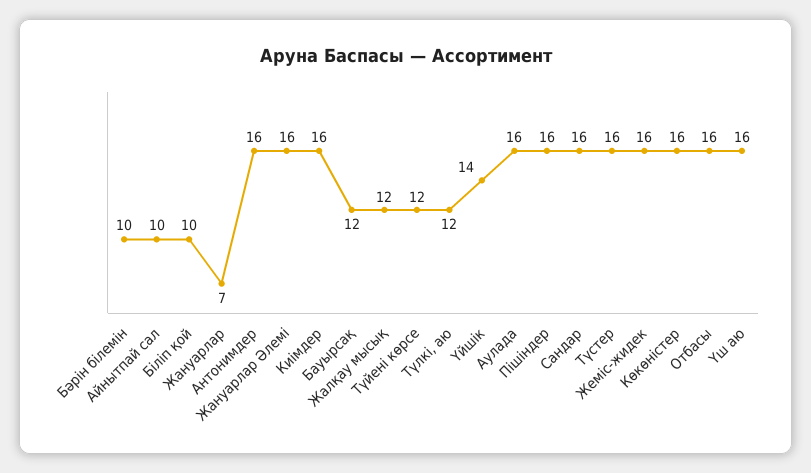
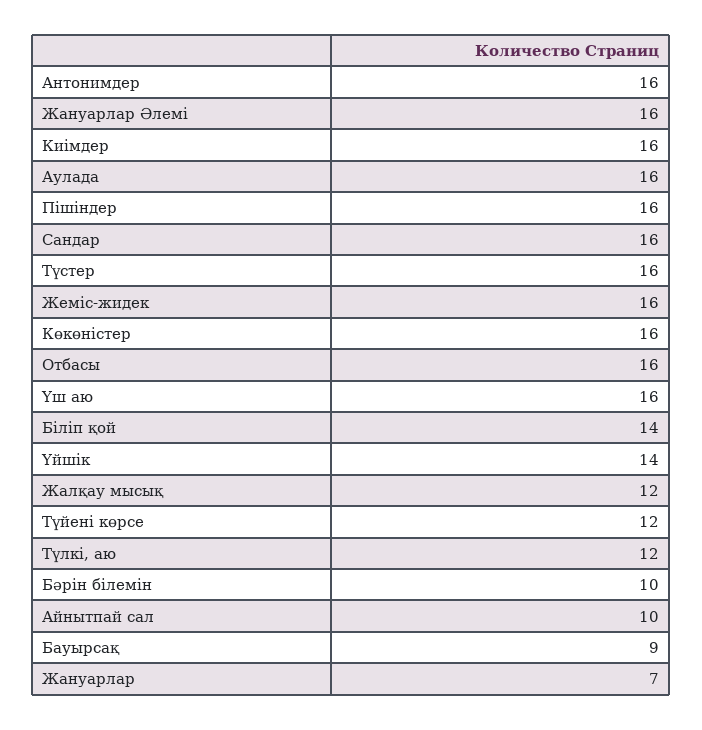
Біліп қой: 10 -> 14
Бауырсақ: 12 -> 9

